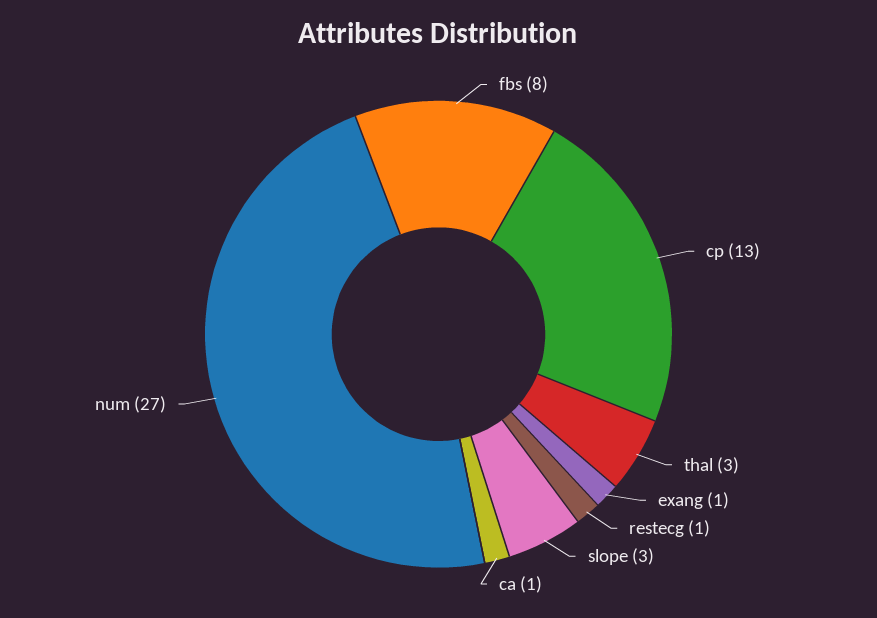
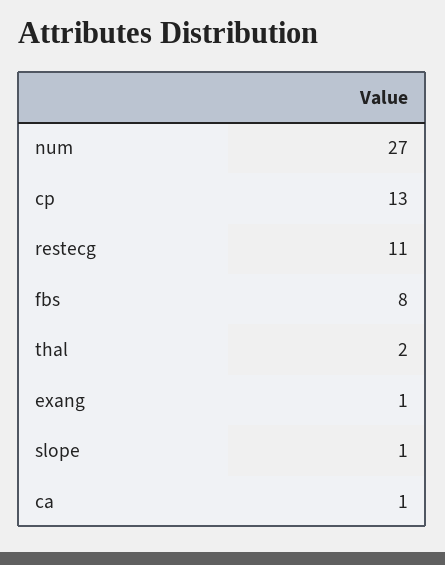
thal: 3 -> 2
restecg: 1 -> 11
slope: 3 -> 1

